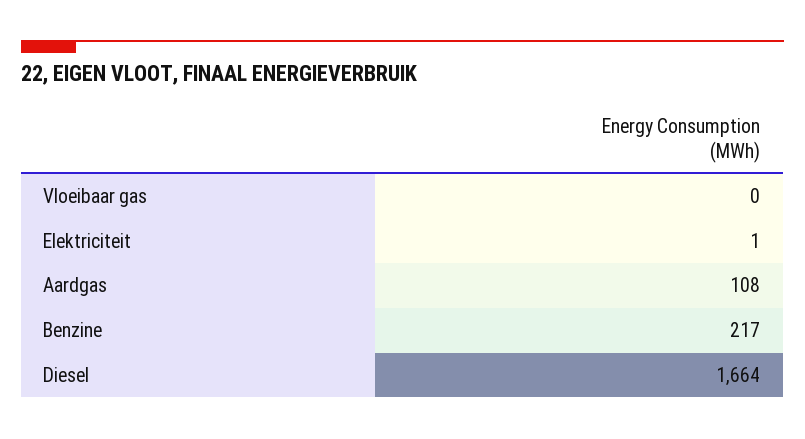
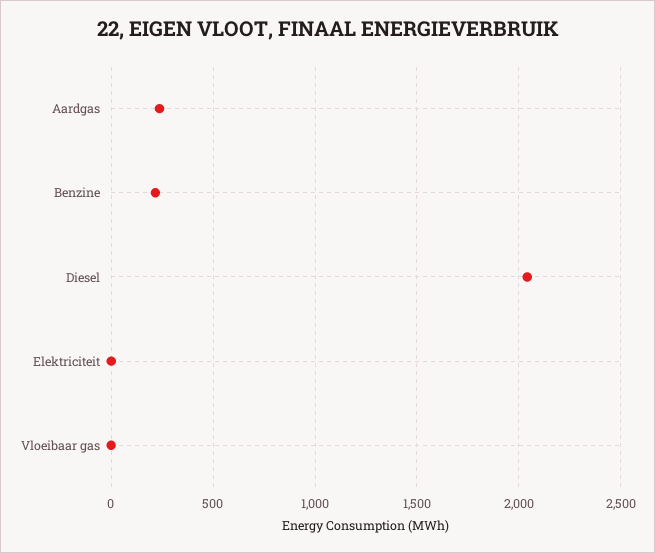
Aardgas: 108 -> 250
Diesel: 1664 -> 2050

